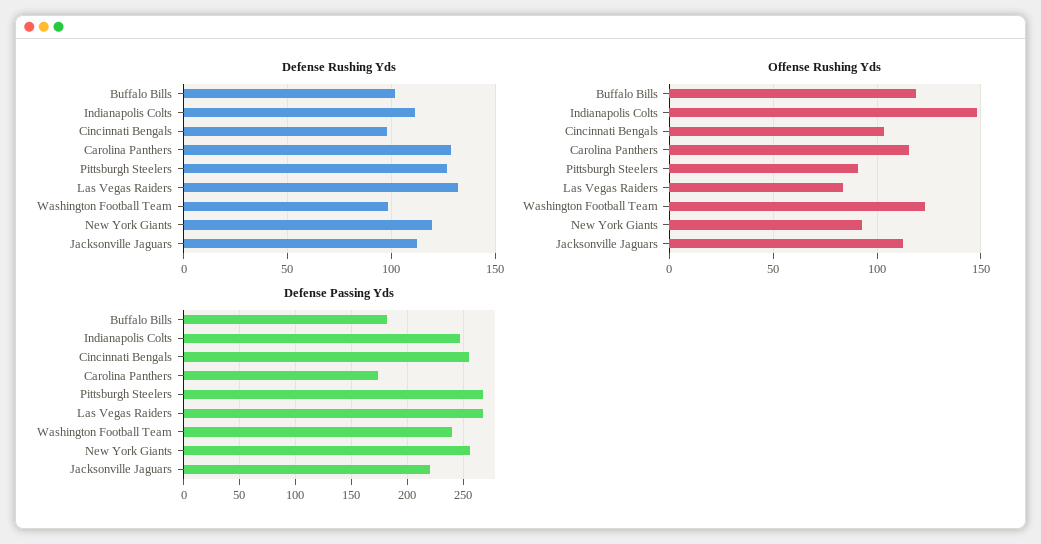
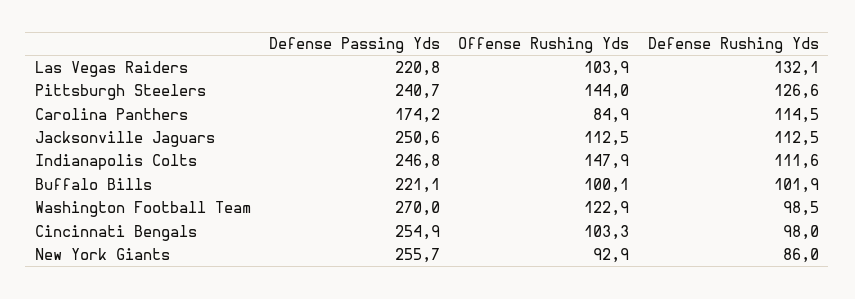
Defense Rushing Yds, Carolina Panthers: 130 -> 114.5
Defense Rushing Yds, New York Giants: 120 -> 86
Offense Rushing Yds, Buffalo Bills: 120 -> 100.1
Offense Rushing Yds, Carolina Panthers: 115 -> 84.9
Offense Rushing Yds, Pittsburgh Steelers: 90 -> 144
Offense Rushing Yds, Las Vegas Raiders: 85 -> 103.9
Defense Passing Yds, Buffalo Bills: 180 -> 221.1
Defense Passing Yds, Pittsburgh Steelers: 270 -> 240.7
Defense Passing Yds, Las Vegas Raiders: 270 -> 220.8
Defense Passing Yds, Washington Football Team: 240 -> 270
Defense Passing Yds, Jacksonville Jaguars: 220 -> 250.6

